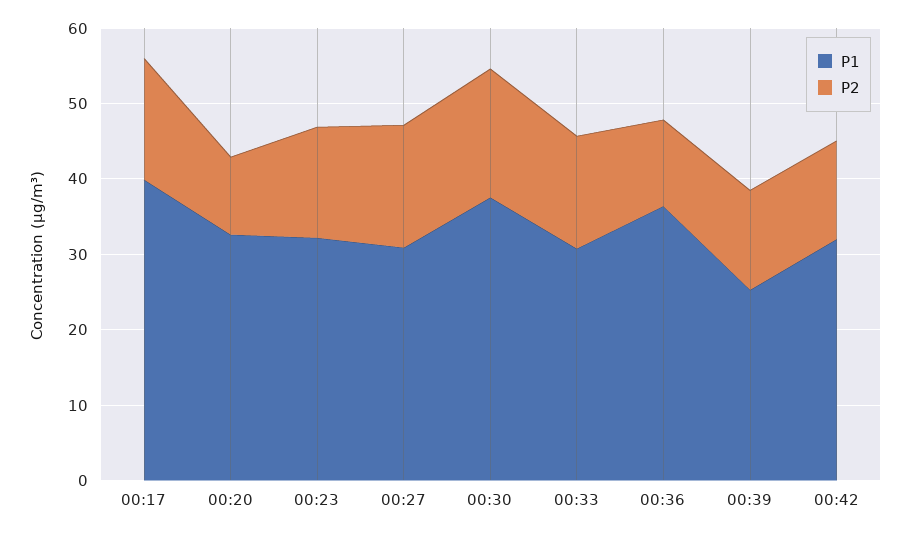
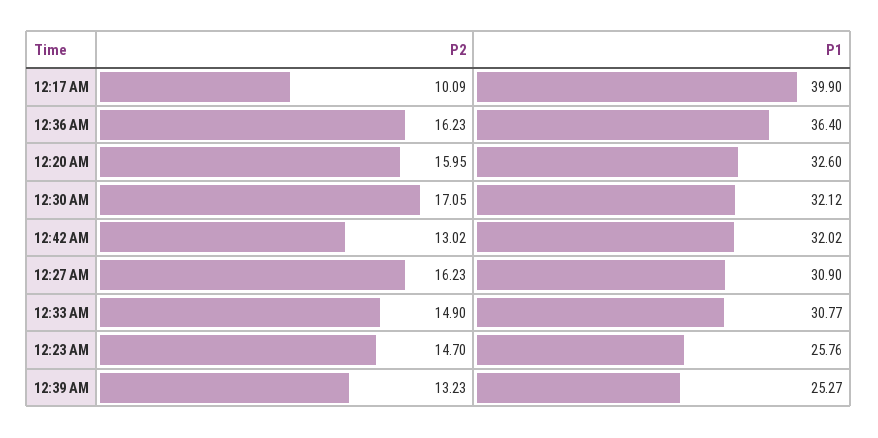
P2, 00:17: 16 -> 10.09
P2, 00:20: 10 -> 15.95
P1, 00:23: 32 -> 25.76
P1, 00:30: 38 -> 32.12
P2, 00:36: 12 -> 16.23

